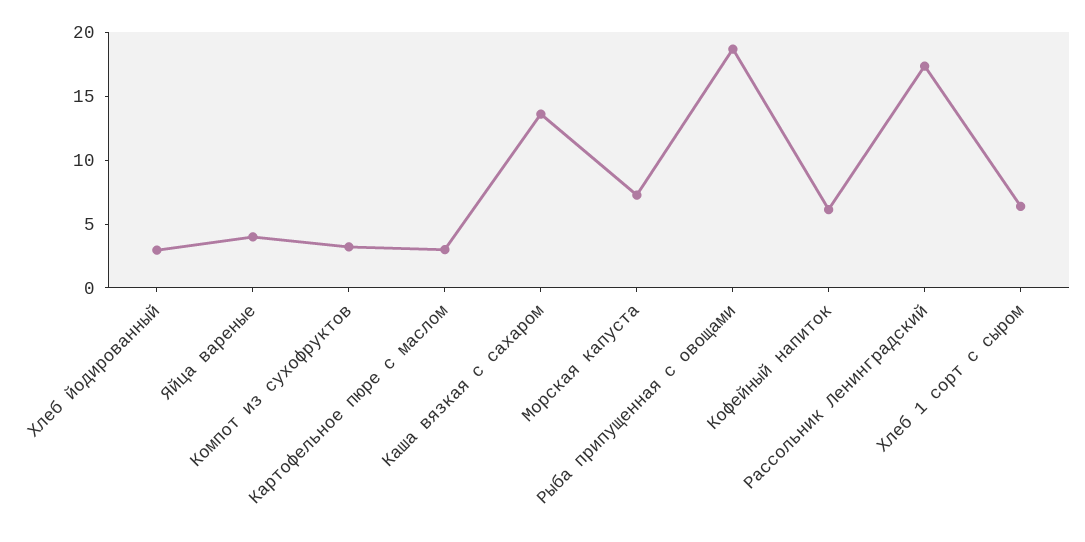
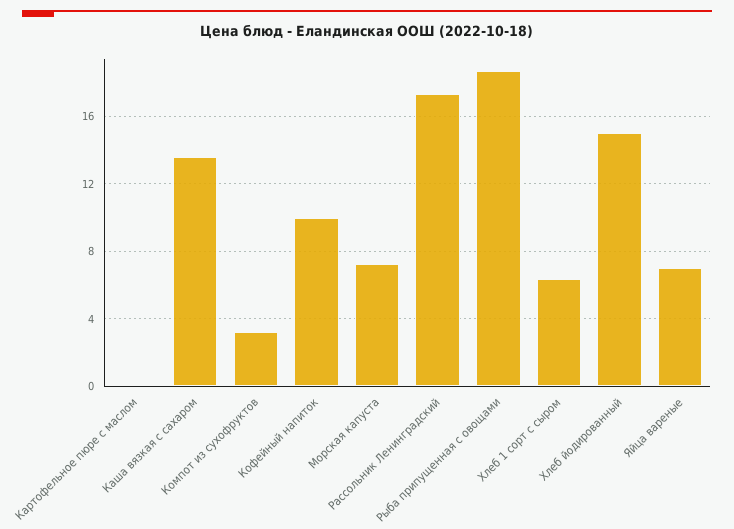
Хлеб йодированный: 3 -> 15
Яйца вареные: 4 -> 7
Картофельное пюре с маслом: 3 -> 0
Кофейный напиток: 6 -> 10

